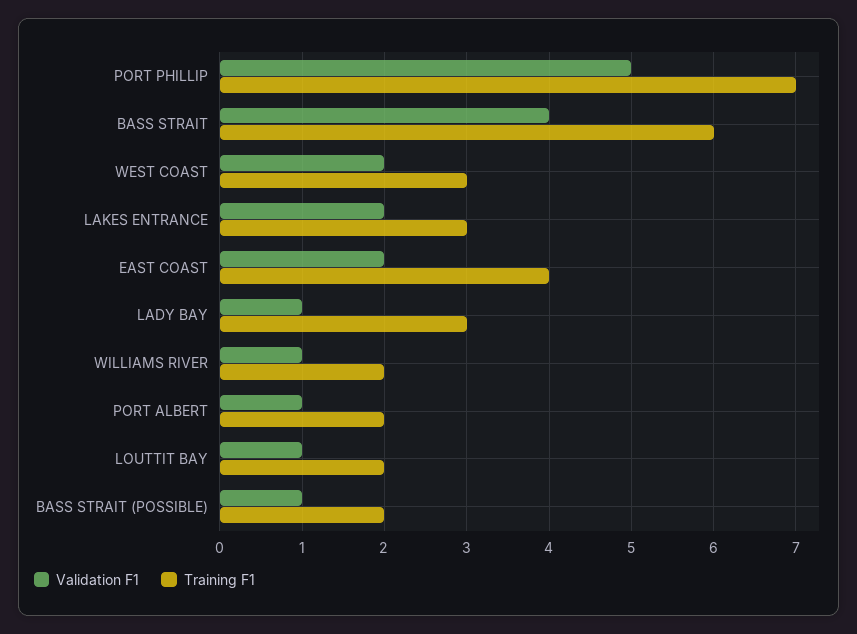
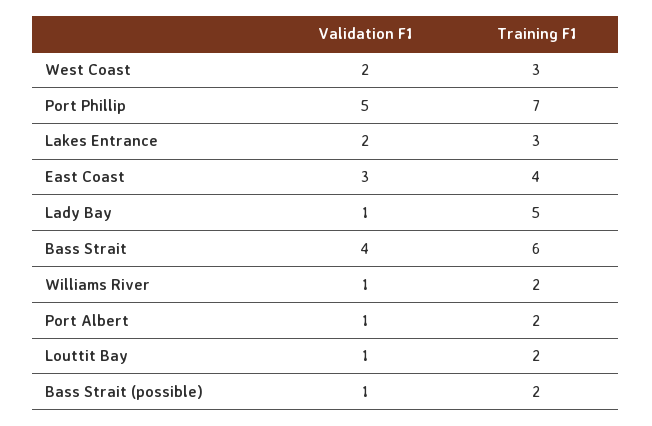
Validation F1, EAST COAST: 2 -> 3
Training F1, LADY BAY: 3 -> 5

